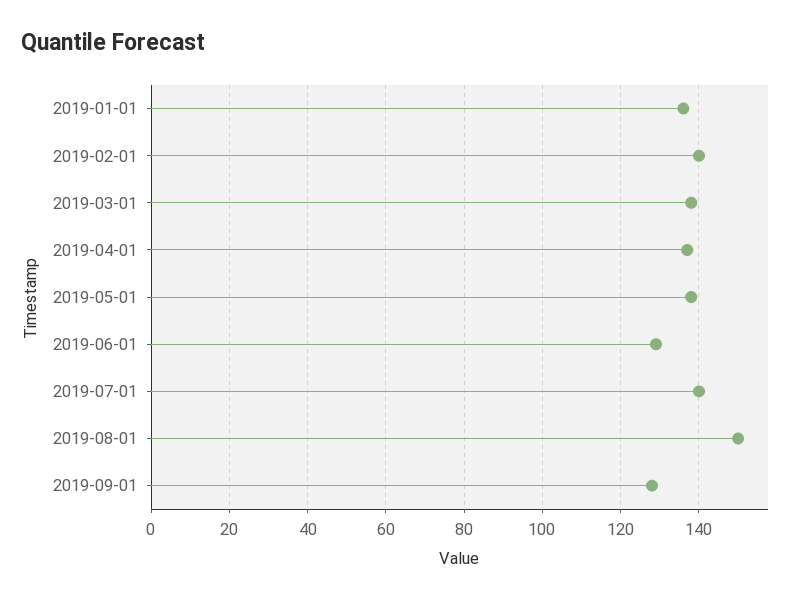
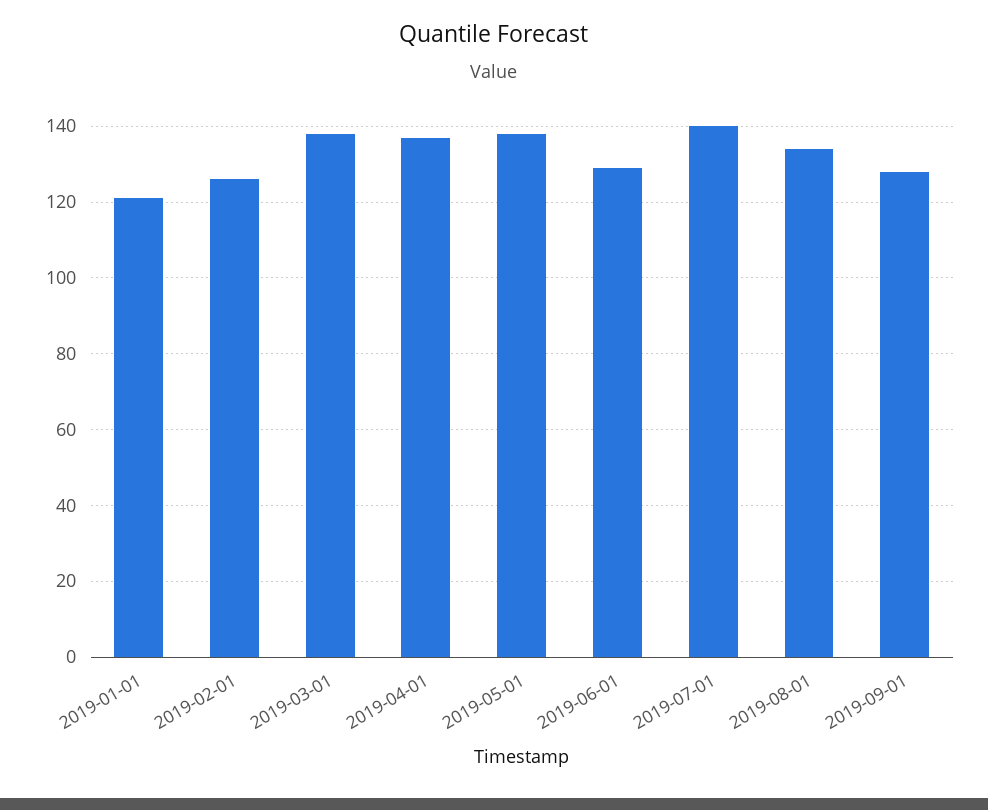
2019-01-01: 135 -> 120
2019-02-01: 140 -> 125
2019-08-01: 150 -> 135

